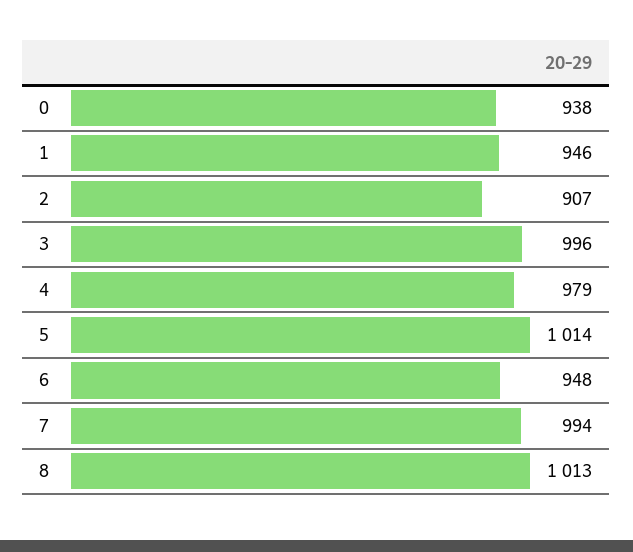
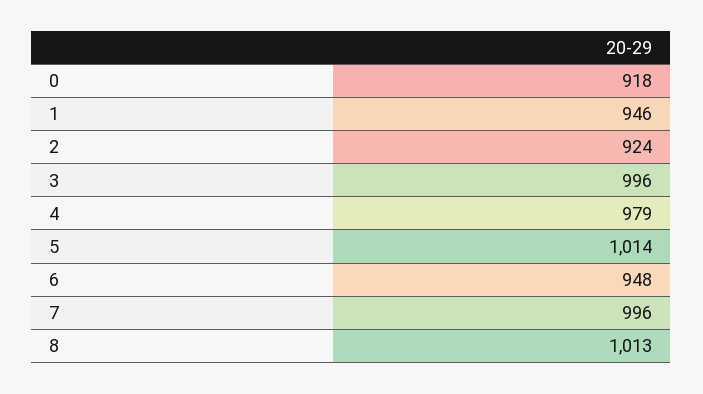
0: 938 -> 918
2: 907 -> 924
7: 994 -> 996

